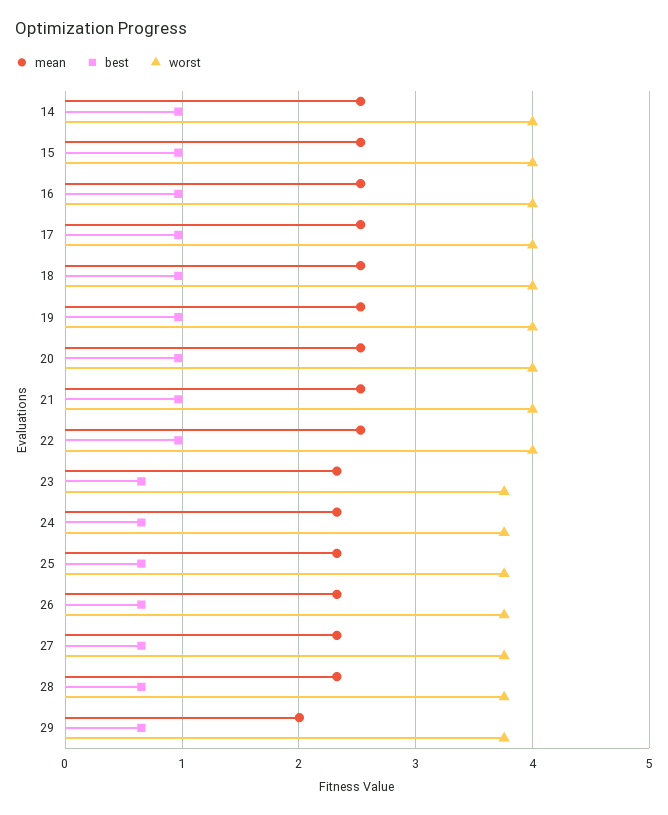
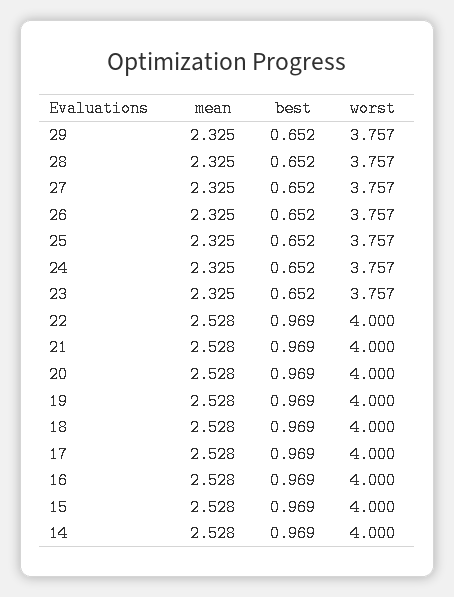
mean, 29: 2 -> 2.325

